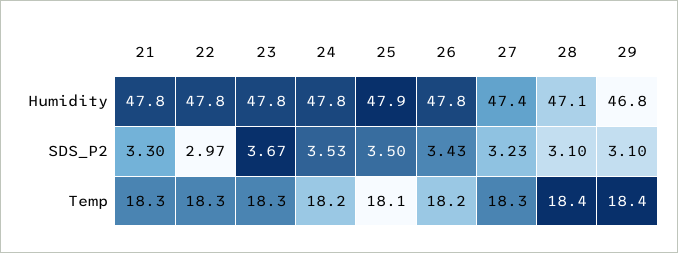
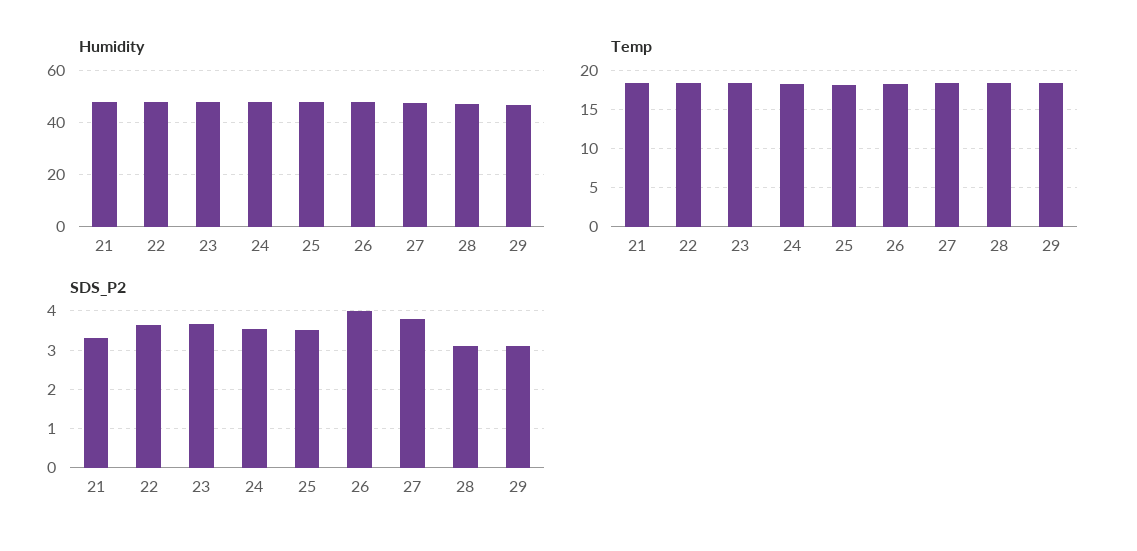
SDS_P2, 22: 2.97 -> 3.6
SDS_P2, 26: 3.43 -> 4
SDS_P2, 27: 3.23 -> 3.8

